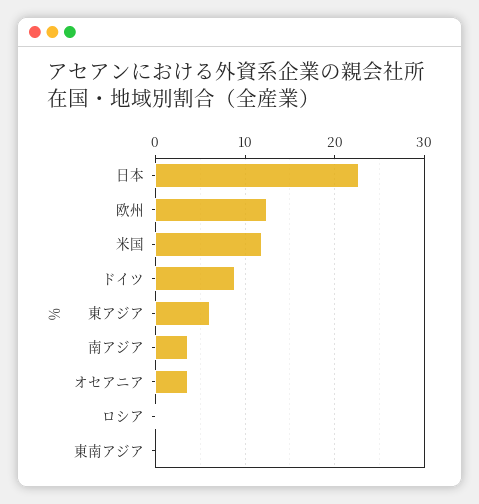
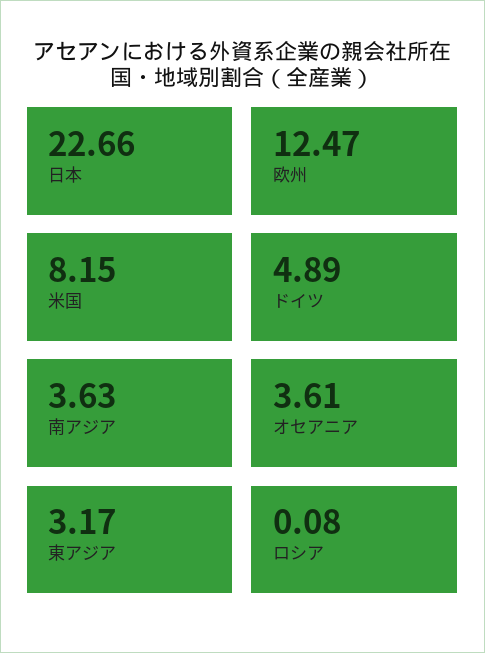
米国: 12 -> 8.15
ドイツ: 9 -> 4.89
東アジア: 6 -> 3.17
東南アジア: 0 -> none

